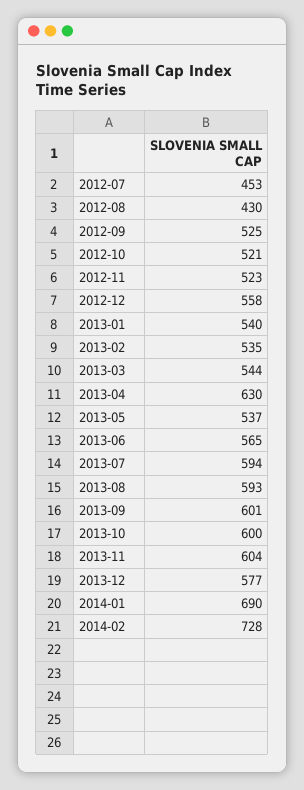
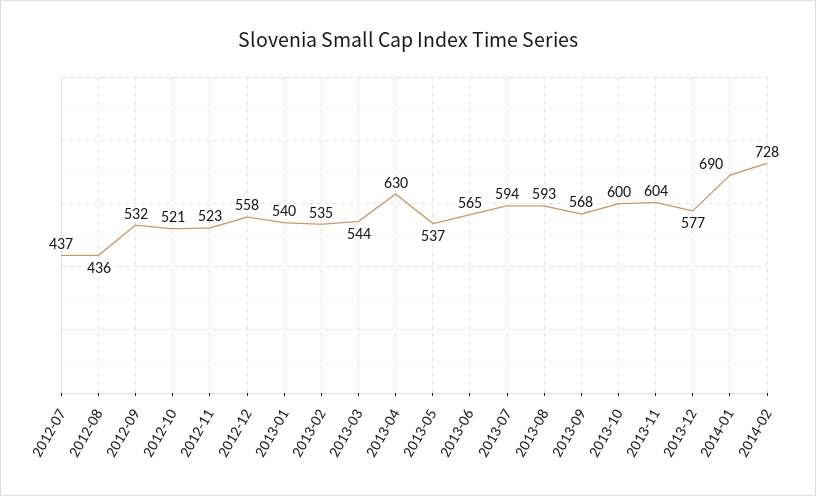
2012-07: 453 -> 437
2012-08: 430 -> 436
2012-09: 525 -> 532
2013-09: 601 -> 568

